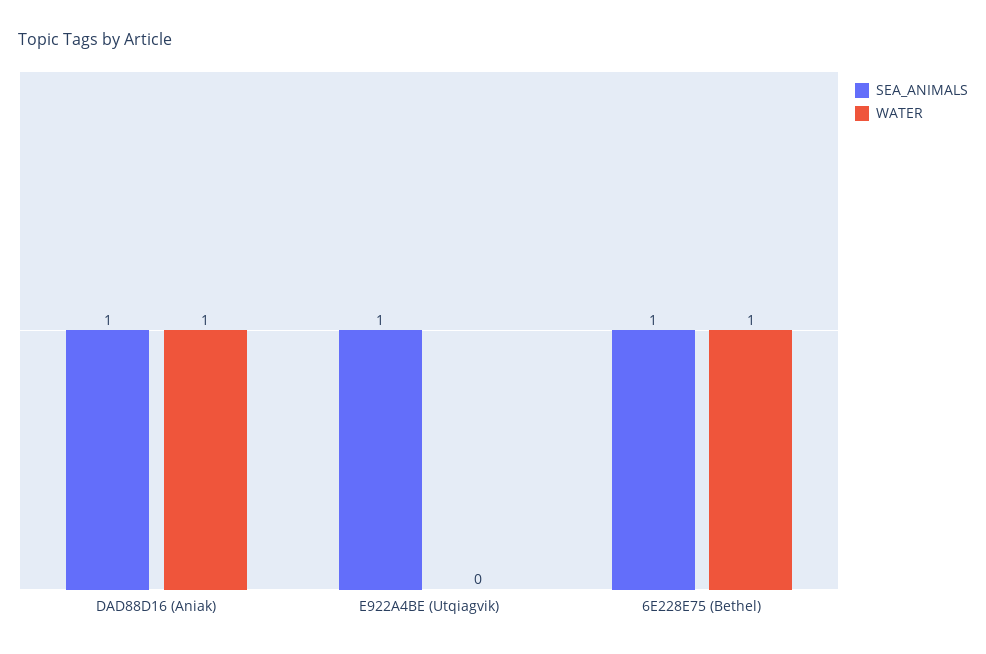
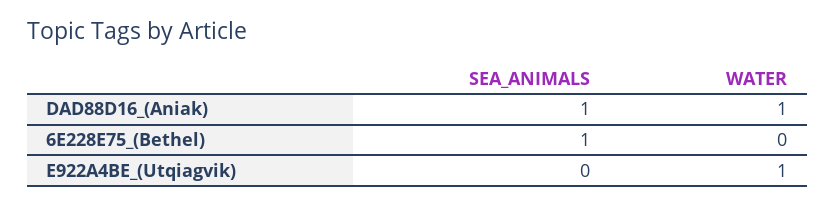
SEA_ANIMALS, E922A4BE (Utqiagvik): 1 -> 0
WATER, E922A4BE (Utqiagvik): 0 -> 1
WATER, 6E228E75 (Bethel): 1 -> 0

